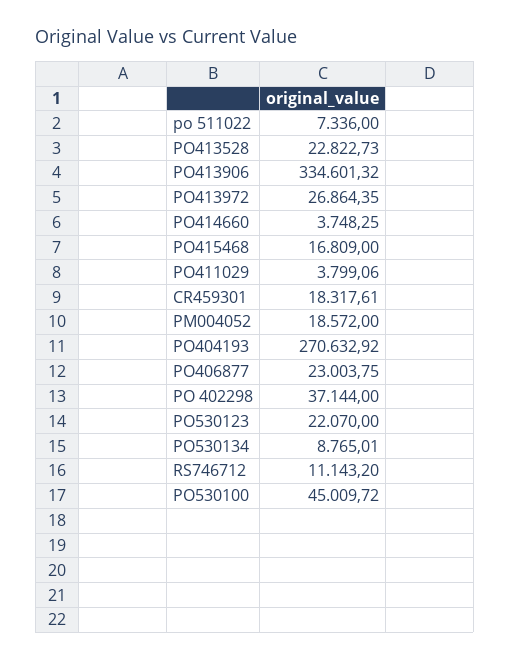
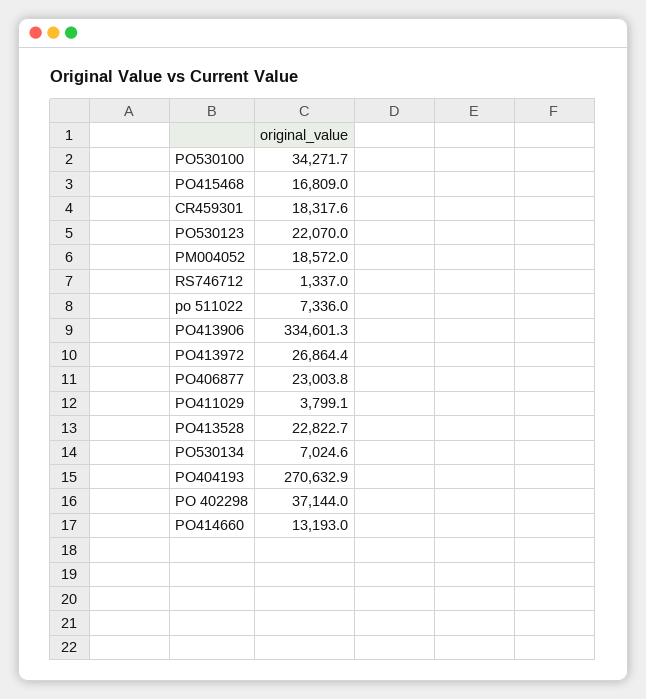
PO414660: 3748.25 -> 13193
PO530134: 8765.01 -> 7024.6
RS746712: 11143.2 -> 1337
PO530100: 45009.72 -> 34271.7

